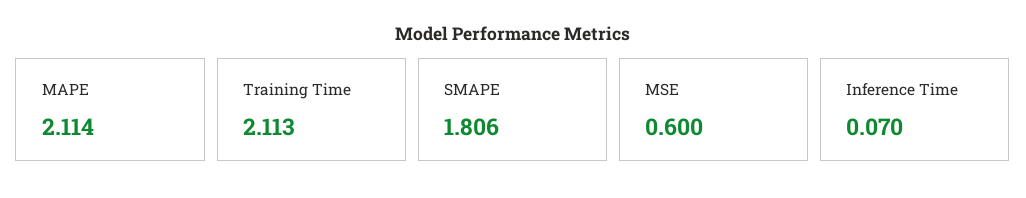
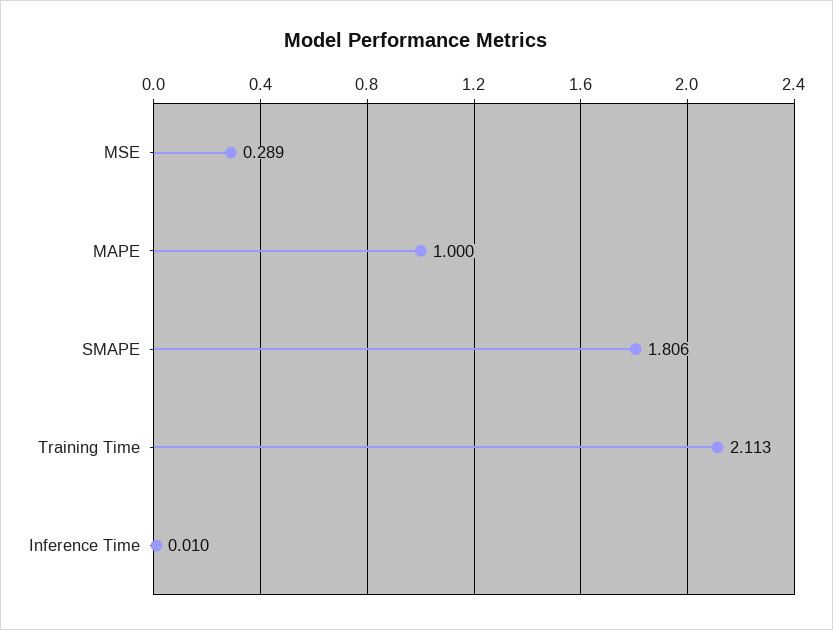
MAPE: 2.114 -> 1
MSE: 0.6 -> 0.289
Inference Time: 0.07 -> 0.01

